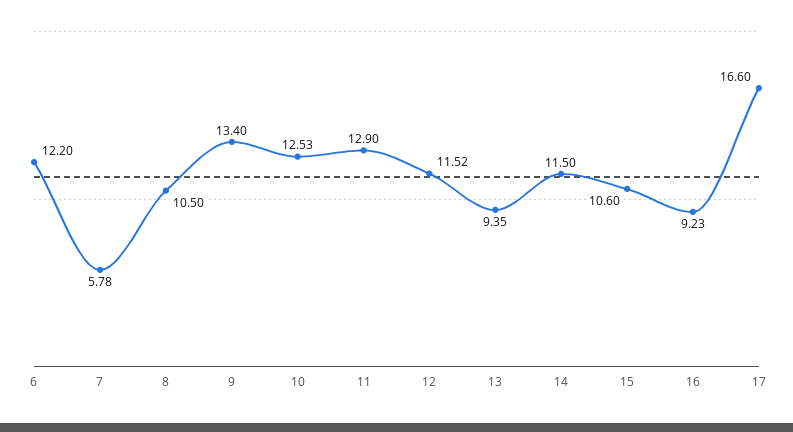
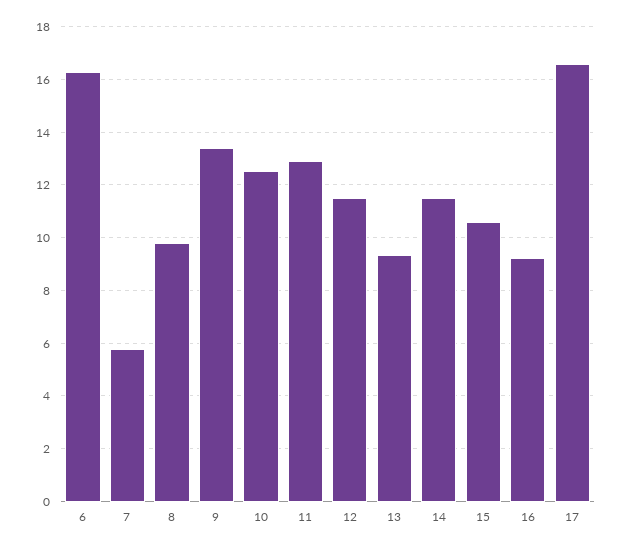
6: 12.2 -> 16.25
8: 10.5 -> 9.75

